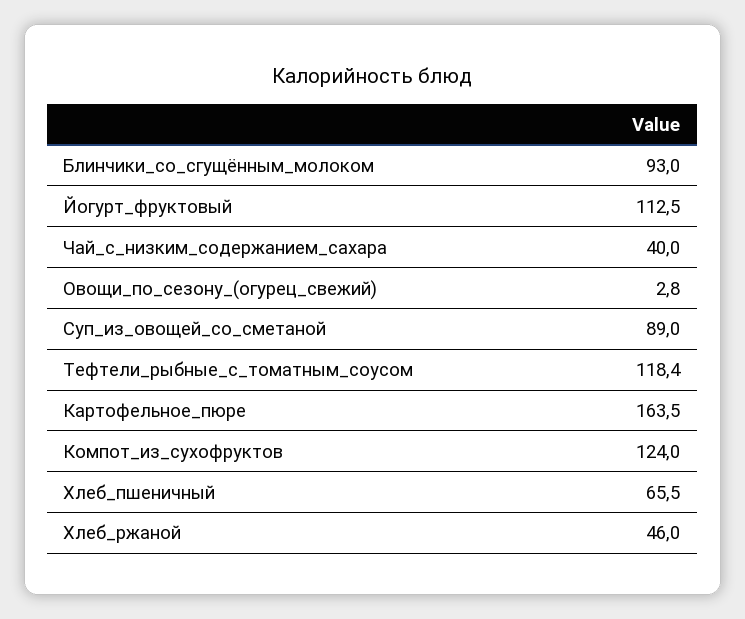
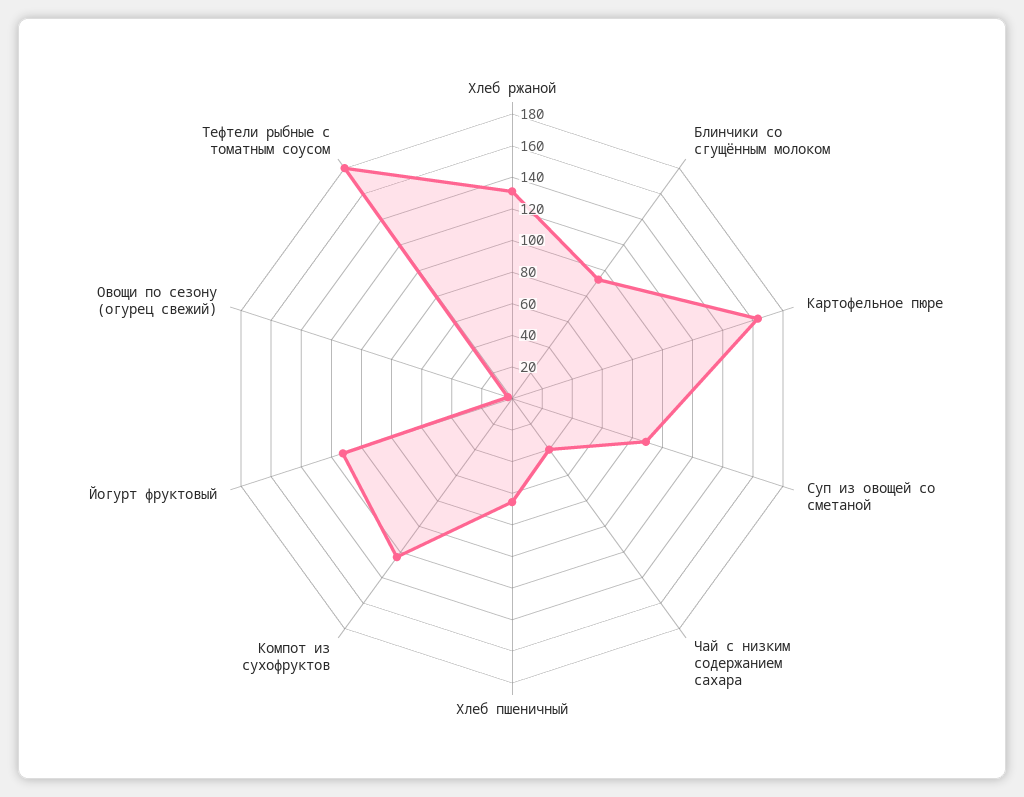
Тефтели_рыбные_с_томатным_соусом: 118.4 -> 180
Хлеб_ржаной: 46 -> 130

